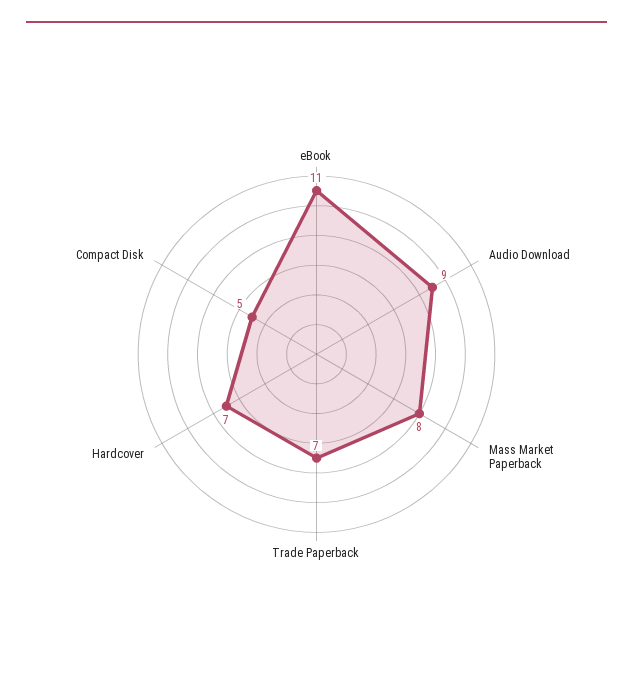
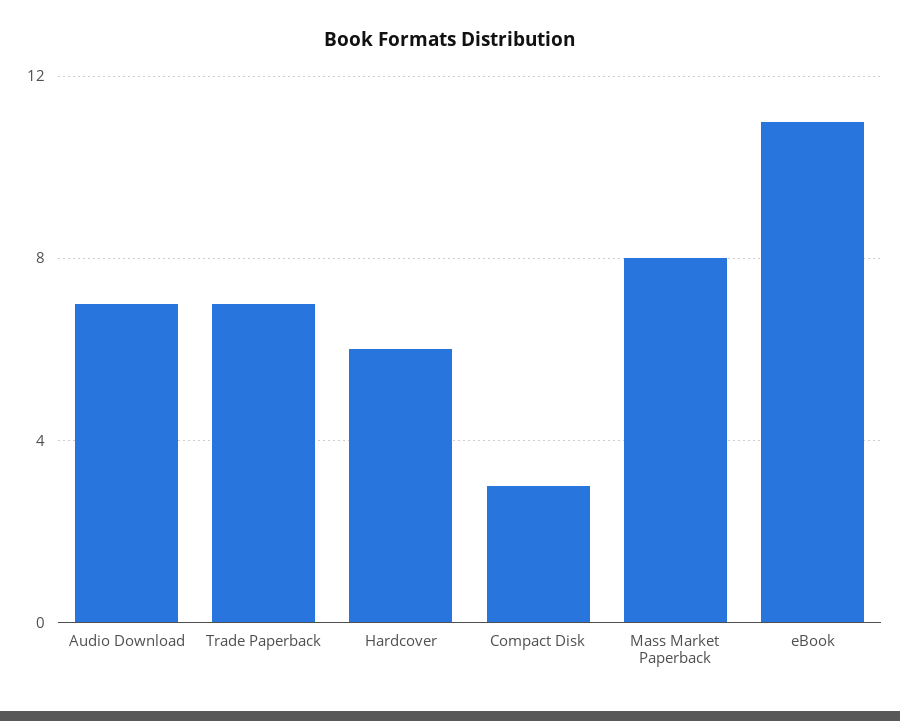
Audio Download: 9 -> 7
Hardcover: 7 -> 6
Compact Disk: 5 -> 3

